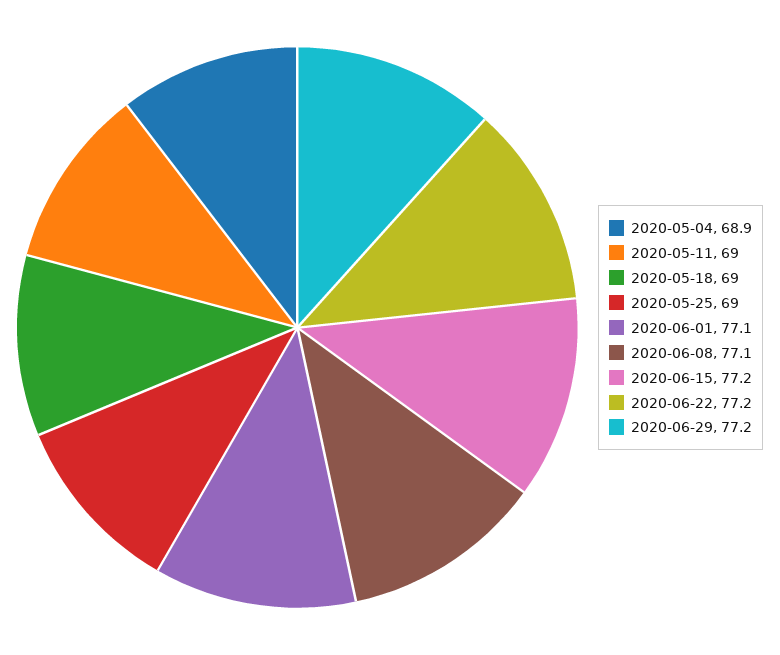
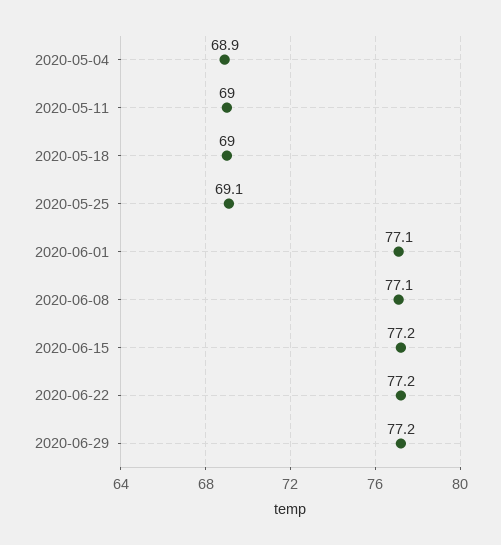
2020-05-25: 69 -> 69.1

